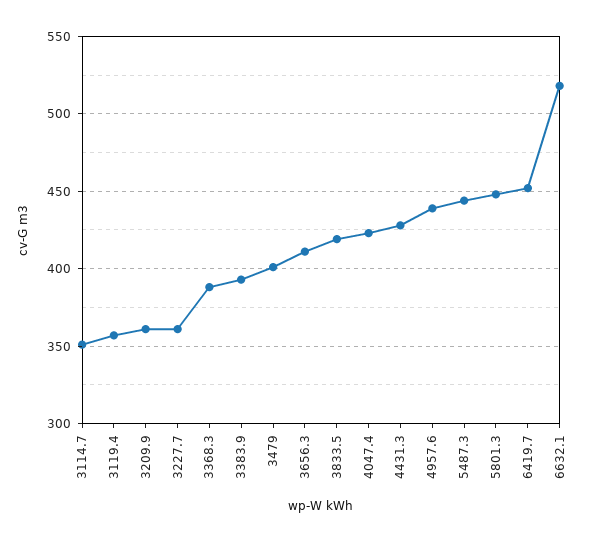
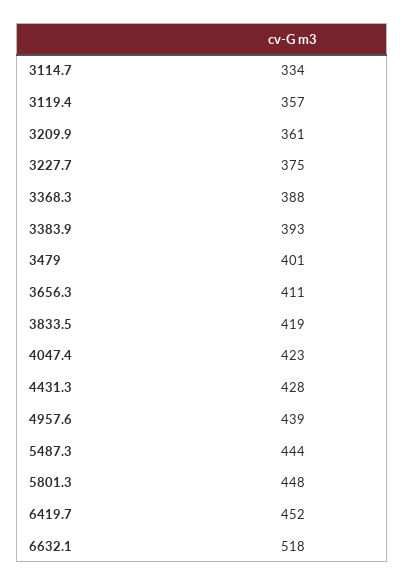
3114.7: 350 -> 334
3227.7: 360 -> 375

